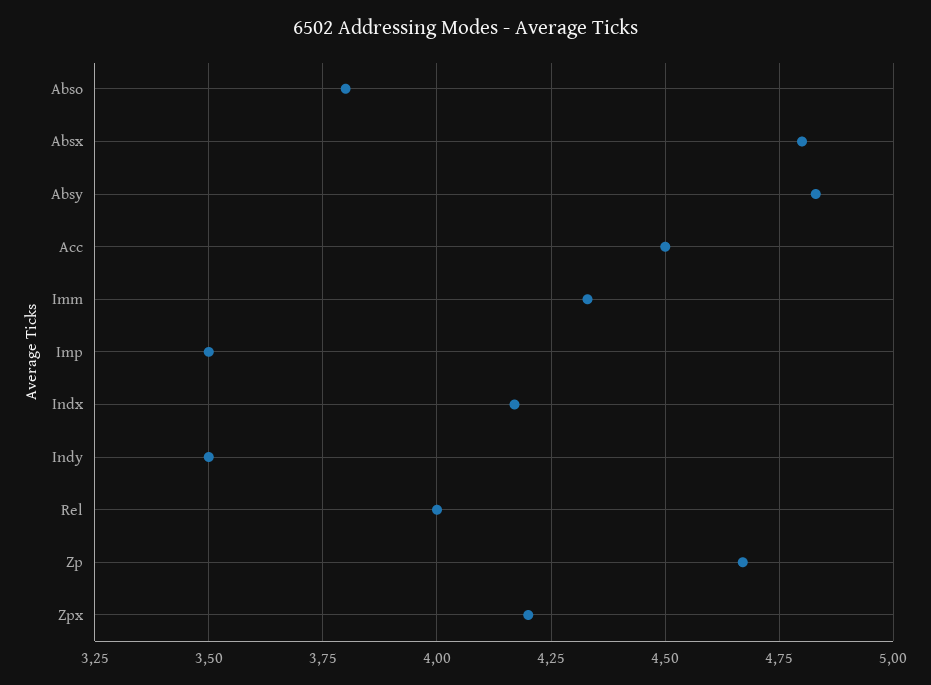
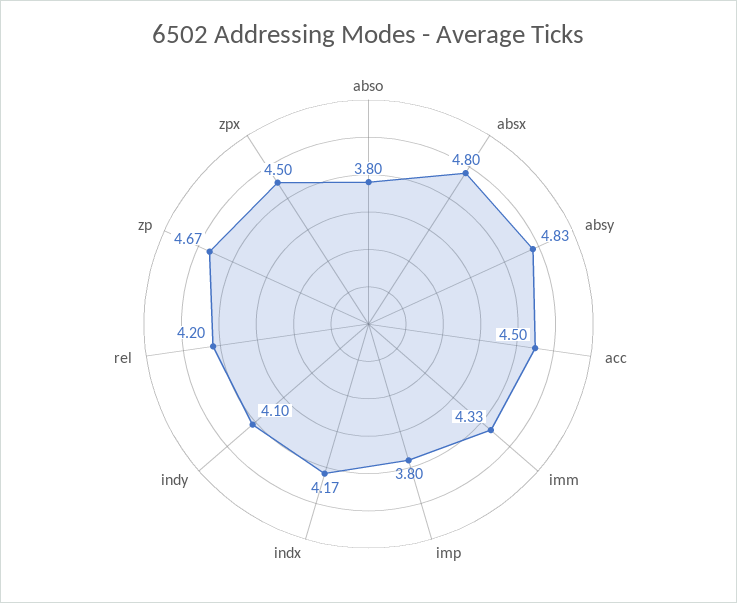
Imp: 3.5 -> 3.8
Indy: 3.5 -> 4.1
Rel: 4 -> 4.2
Zpx: 4.2 -> 4.5

